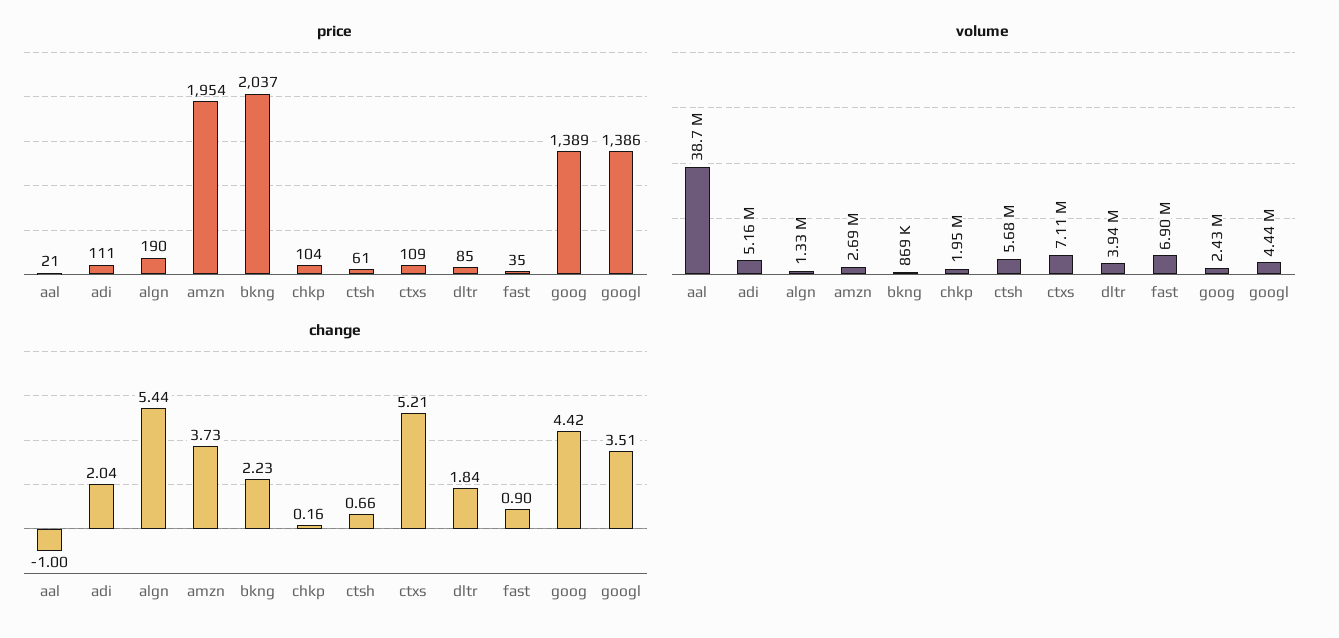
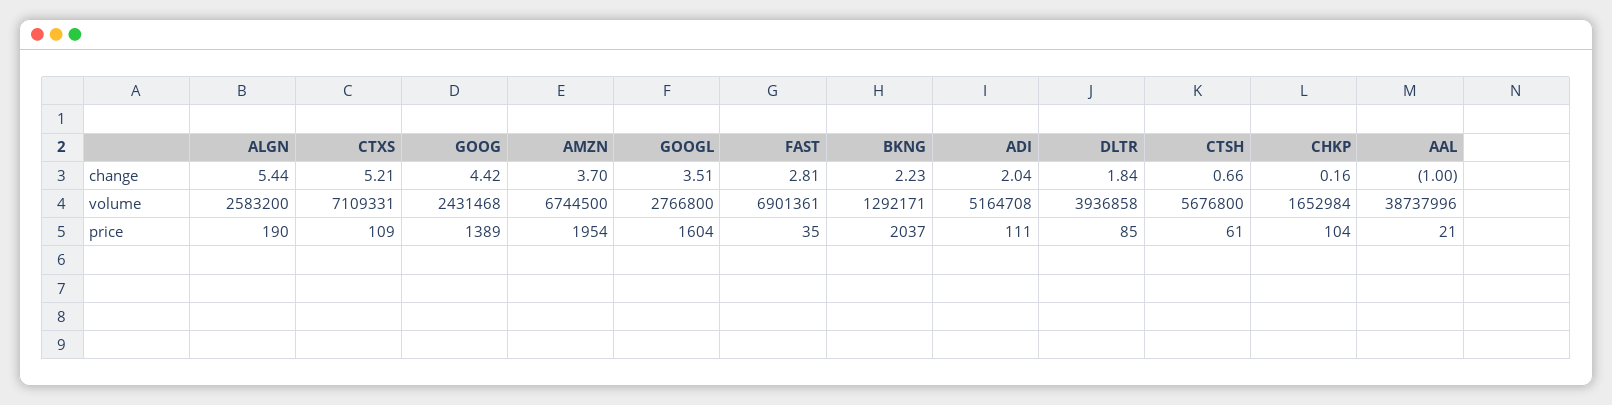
price, googl: 1386 -> 1604
volume, algn: 1330000 -> 2583200
volume, amzn: 2690000 -> 6744500
volume, bkng: 869000 -> 1292171
volume, chkp: 1950000 -> 1652984
volume, googl: 4440000 -> 2766800
change, amzn: 3.73 -> 3.7
change, fast: 0.9 -> 2.81

